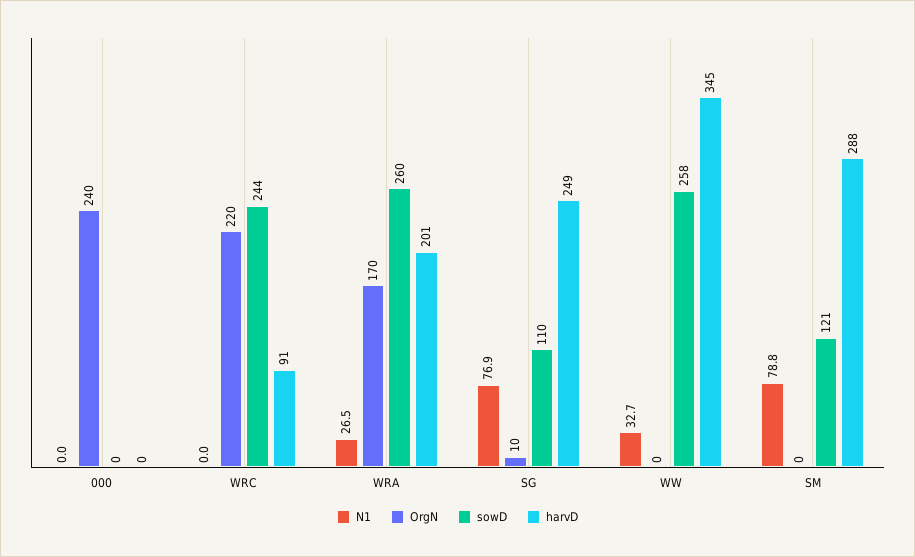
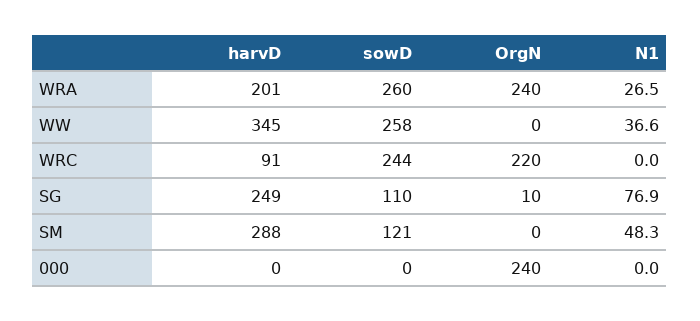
OrgN, WRA: 170 -> 240
N1, WW: 32.7 -> 36.6
N1, SM: 78.8 -> 48.3

